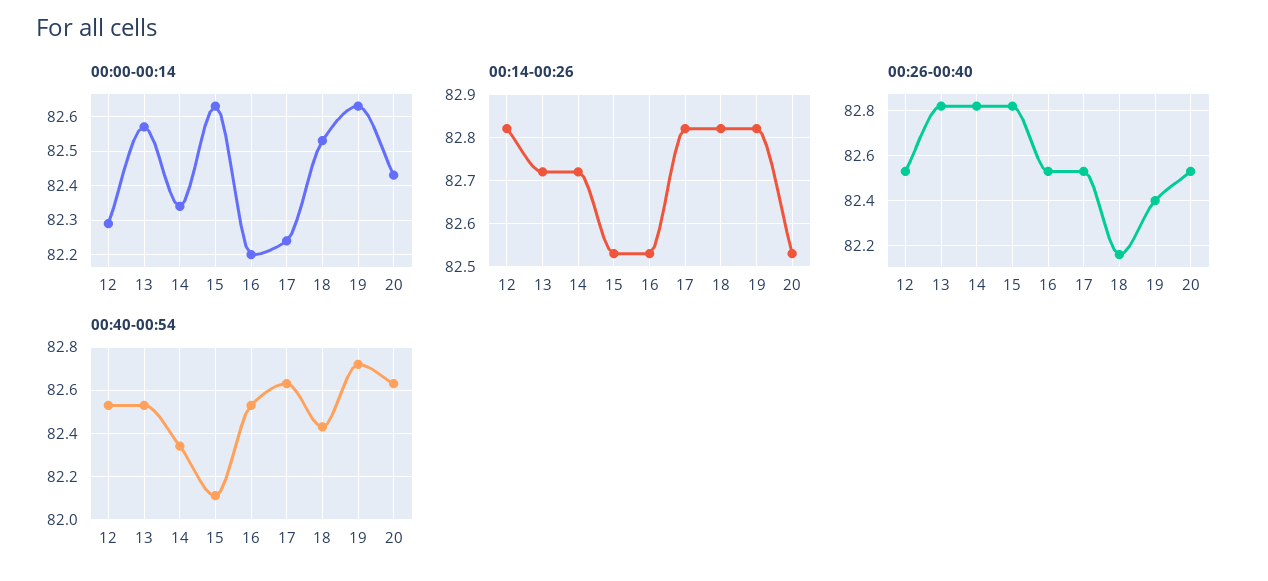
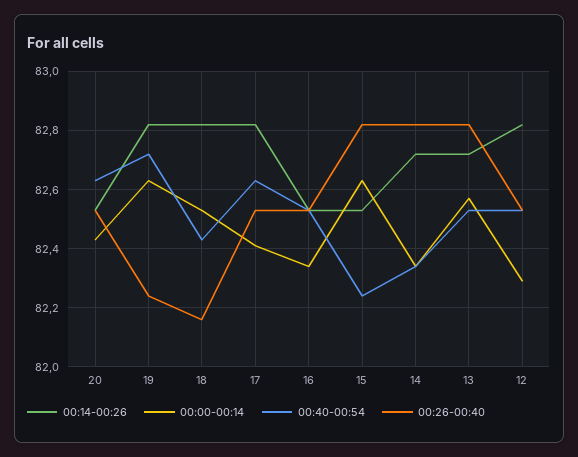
00:00-00:14, 16: 82.2 -> 82.35
00:00-00:14, 17: 82.25 -> 82.4
00:26-00:40, 19: 82.4 -> 82.25
00:40-00:54, 15: 82.1 -> 82.25

